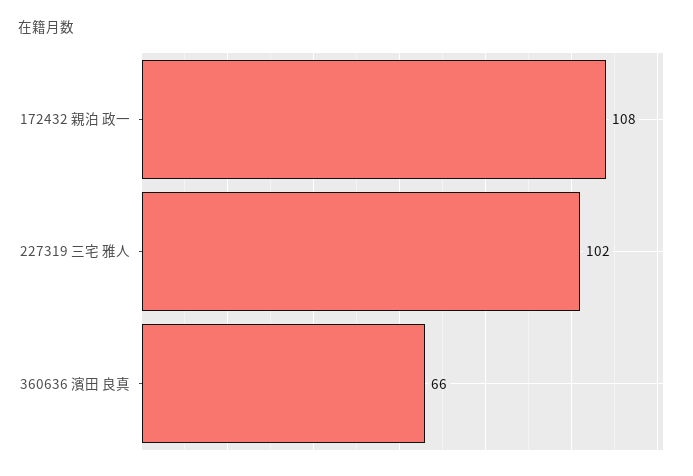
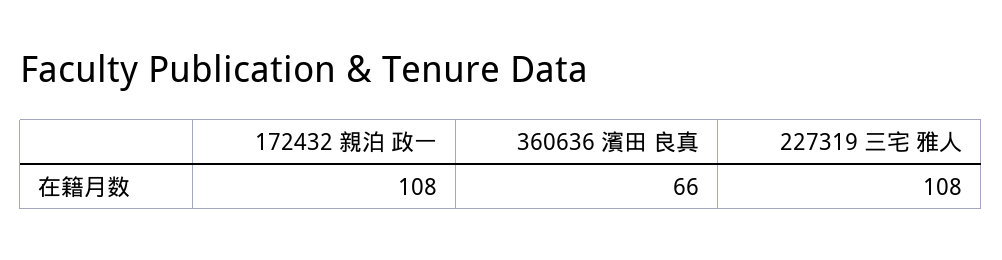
227319 三宅 雅人: 102 -> 108

